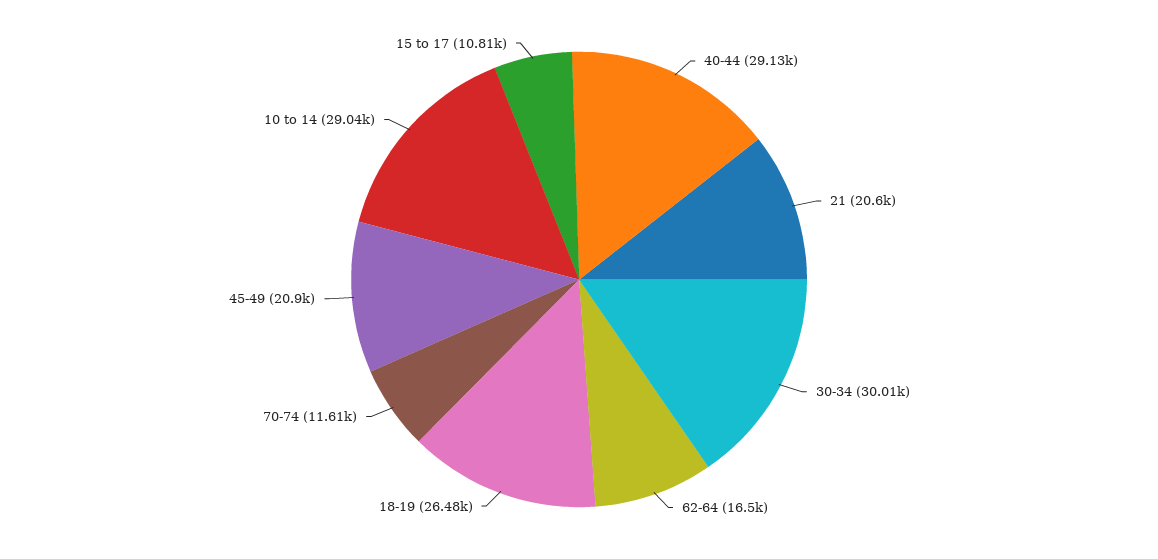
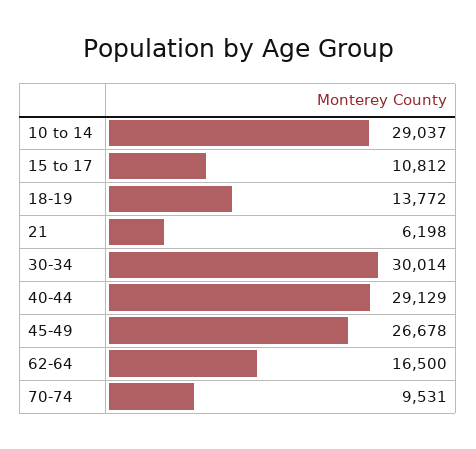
21: 20600 -> 6198
18-19: 26480 -> 13772
70-74: 11610 -> 9531
45-49: 20900 -> 26678

